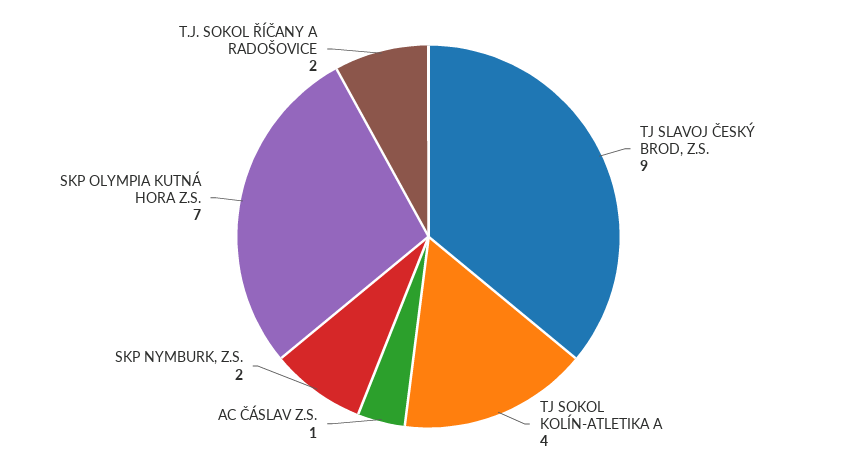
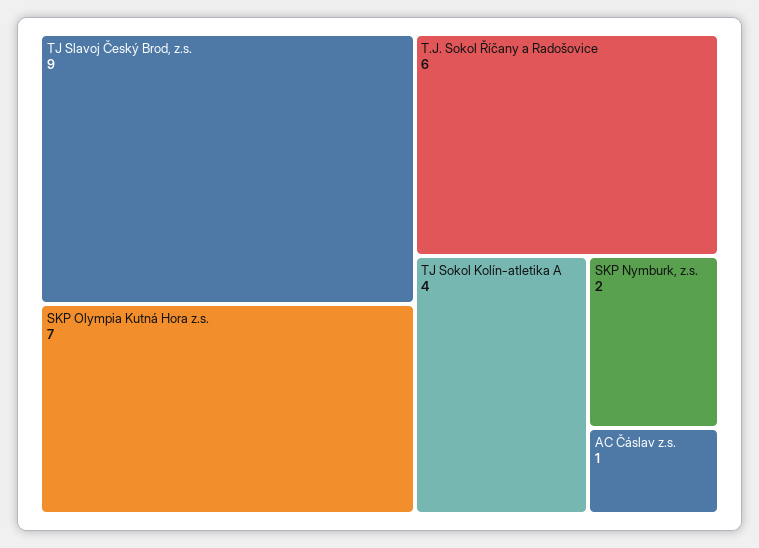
T.J. SOKOL ŘÍČANY A RADOŠOVICE: 2 -> 6

